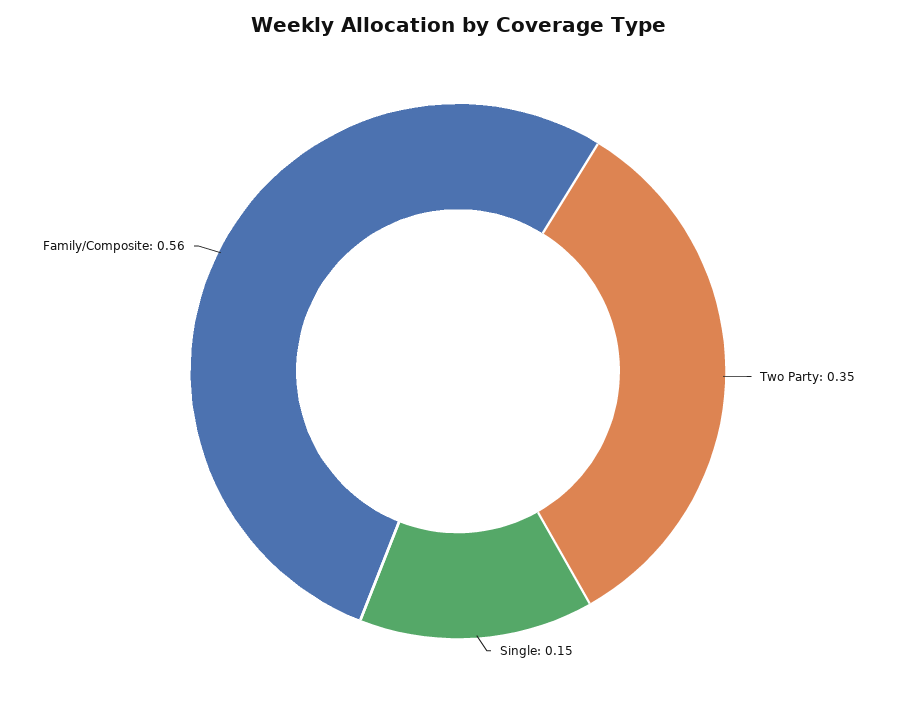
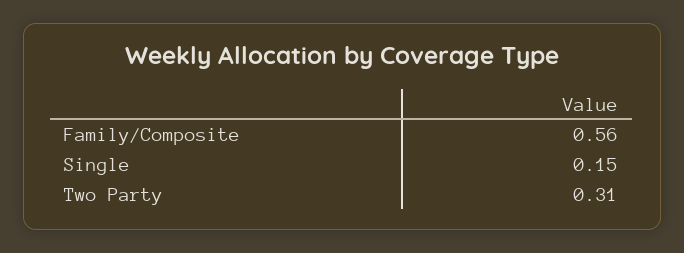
Two Party: 0.35 -> 0.31

